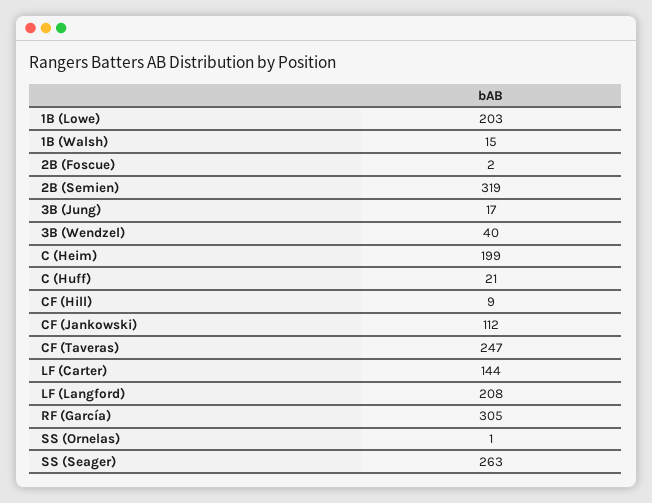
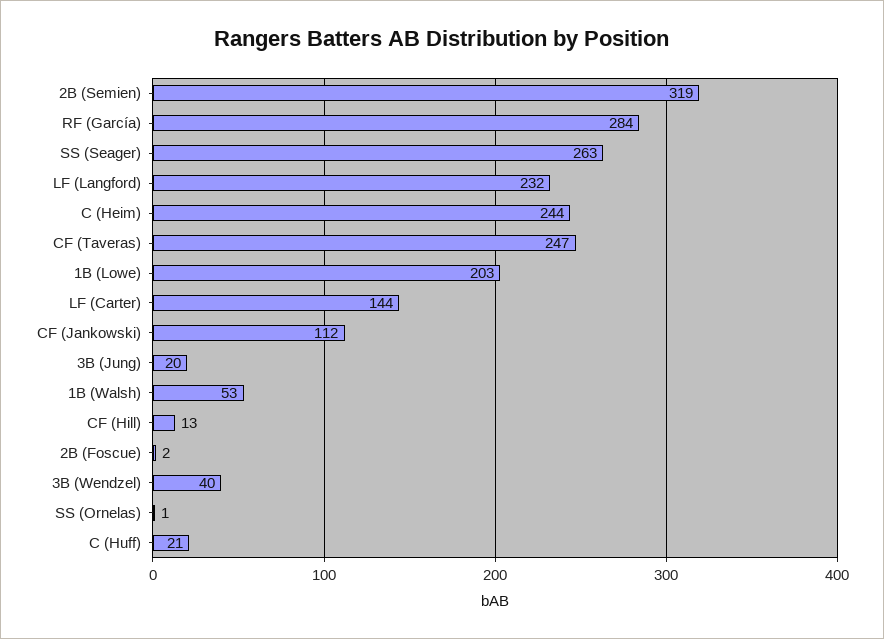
1B (Walsh): 15 -> 53
3B (Jung): 17 -> 20
C (Heim): 199 -> 244
CF (Hill): 9 -> 13
LF (Langford): 208 -> 232
RF (García): 305 -> 284

